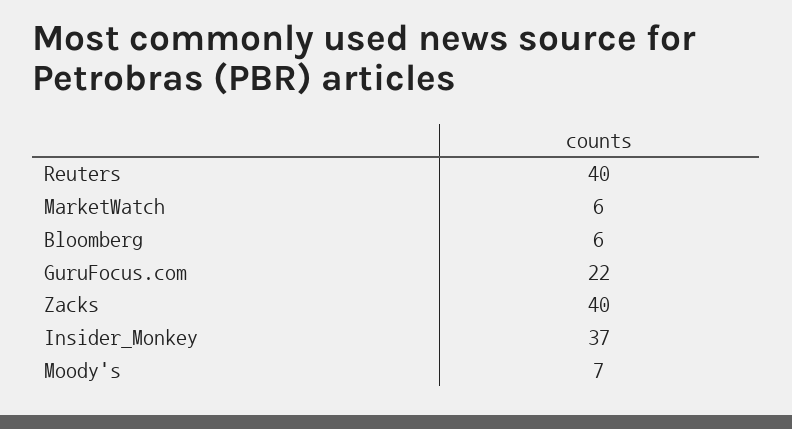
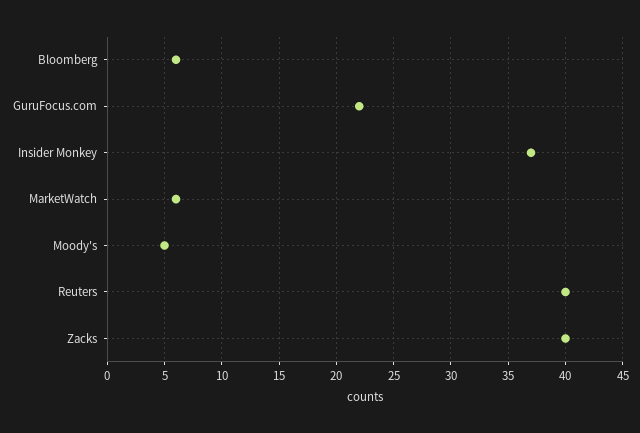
Moody's: 7 -> 5

